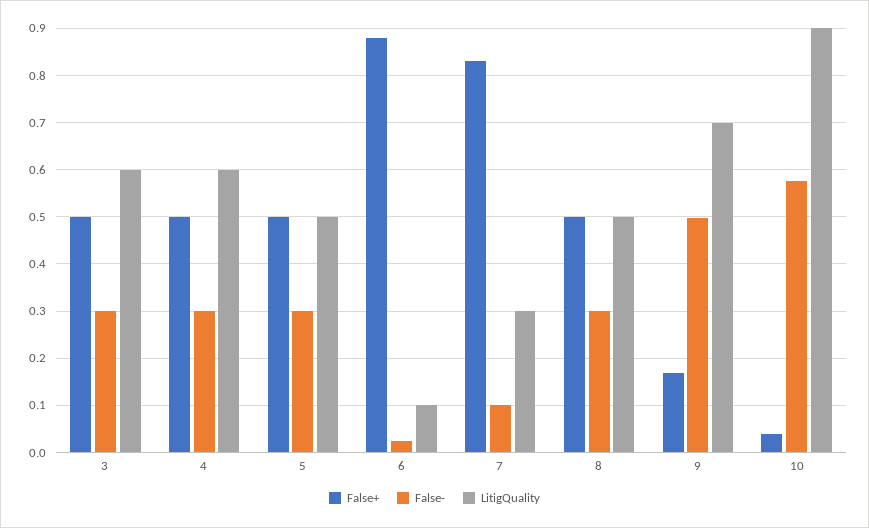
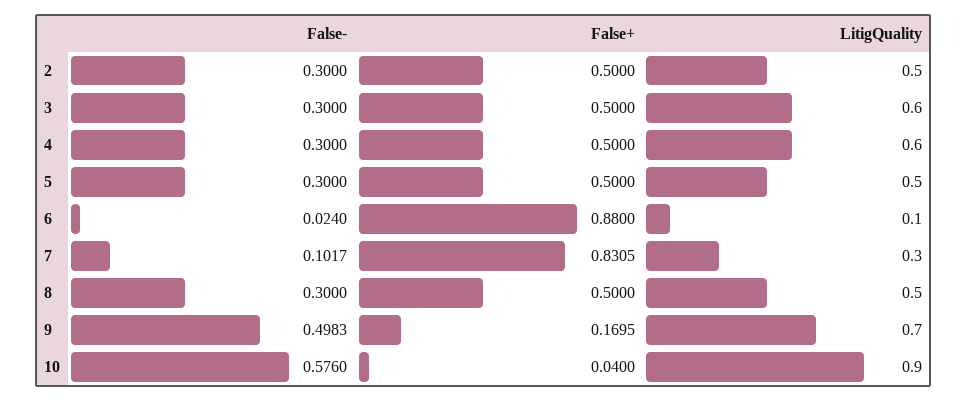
False-, 2: none -> 0.3
False+, 2: none -> 0.5
LitigQuality, 2: none -> 0.5

